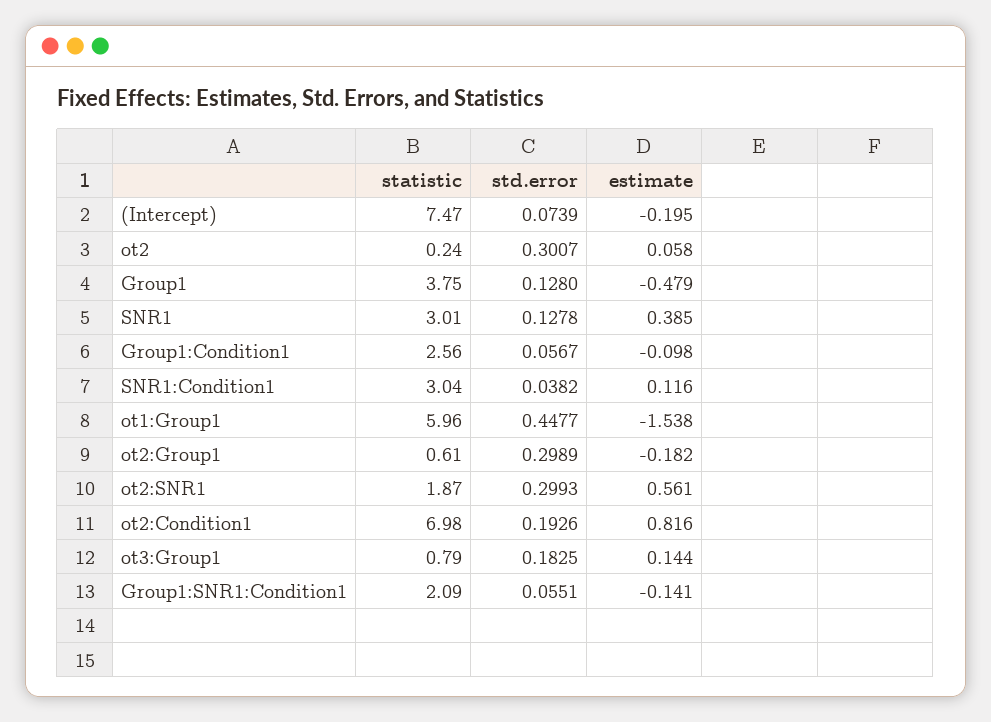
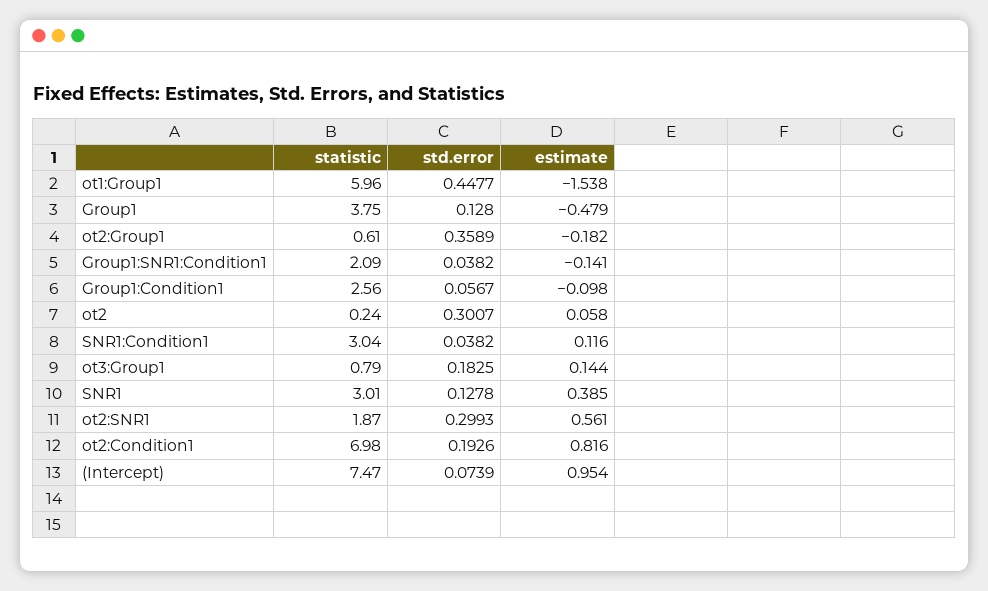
estimate, (Intercept): -0.195 -> 0.954
std.error, ot2:Group1: 0.2989 -> 0.3589
std.error, Group1:SNR1:Condition1: 0.0551 -> 0.0382

